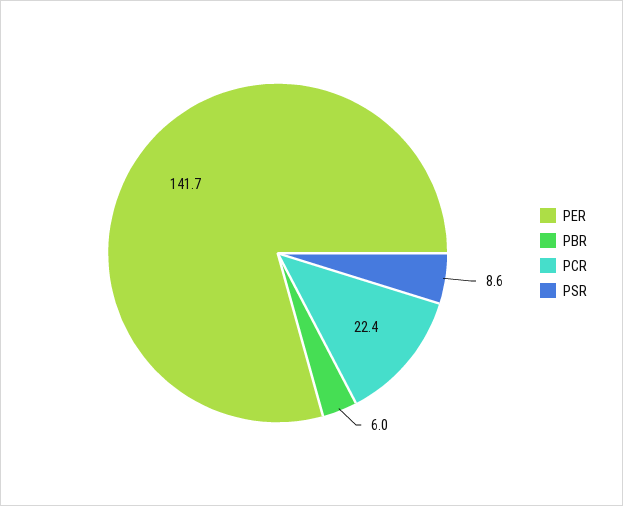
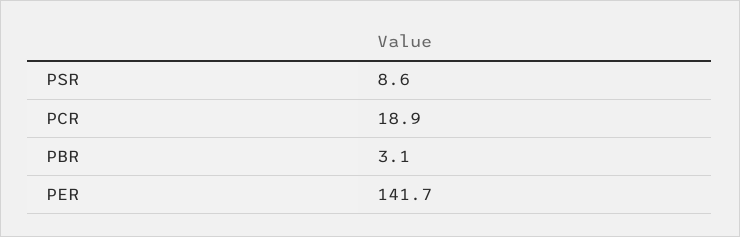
PBR: 6 -> 3.1
PCR: 22.4 -> 18.9

